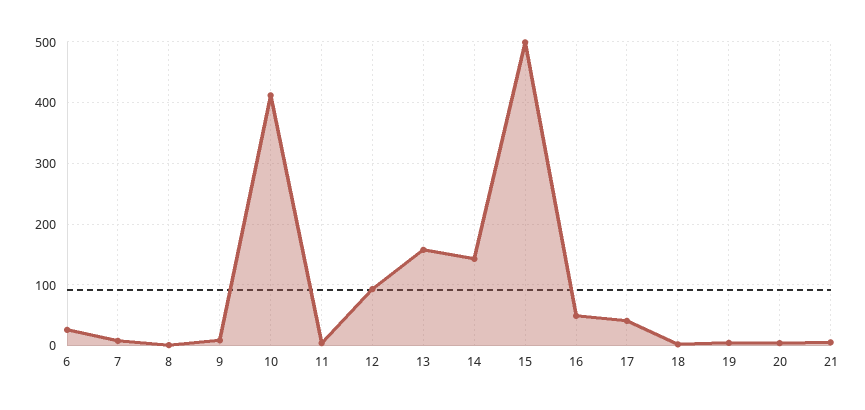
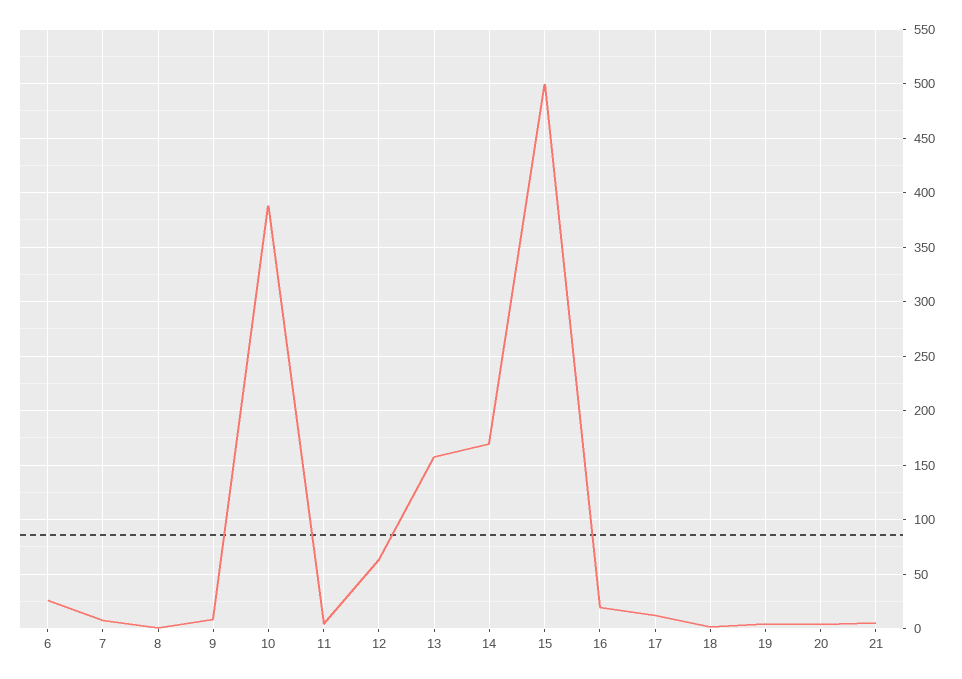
10: 410 -> 390
12: 90 -> 60
14: 140 -> 170
16: 50 -> 20
17: 40 -> 10

